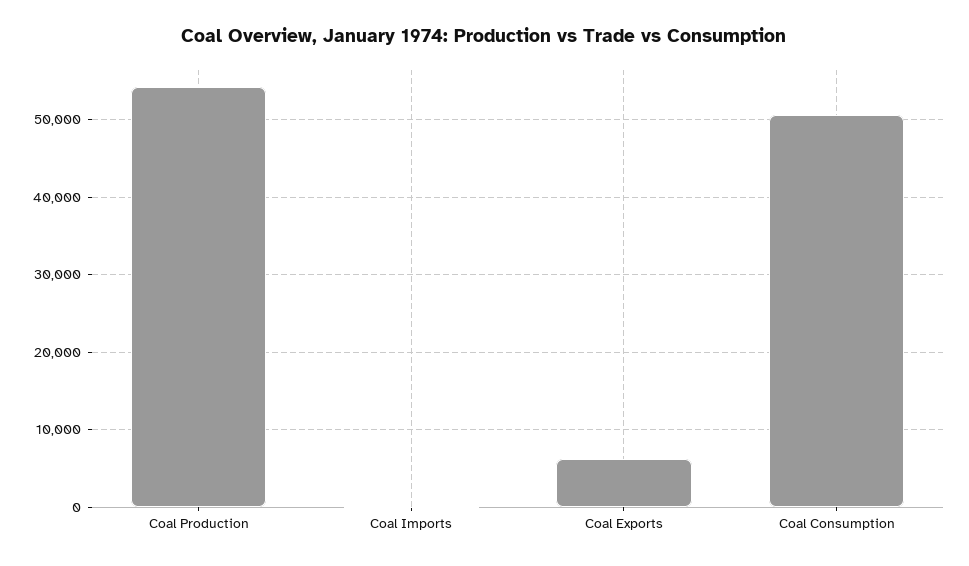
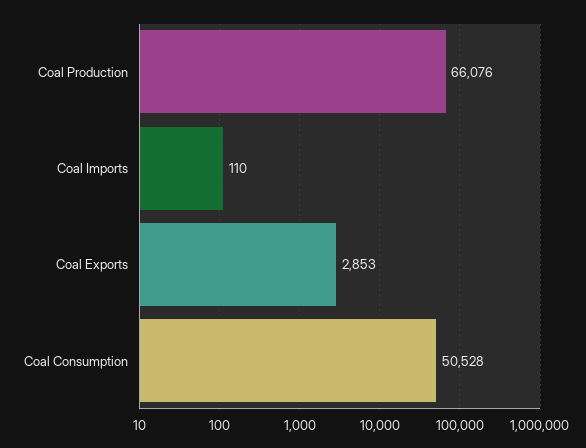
Coal Production: 54000 -> 66076
Coal Exports: 6000 -> 2853

